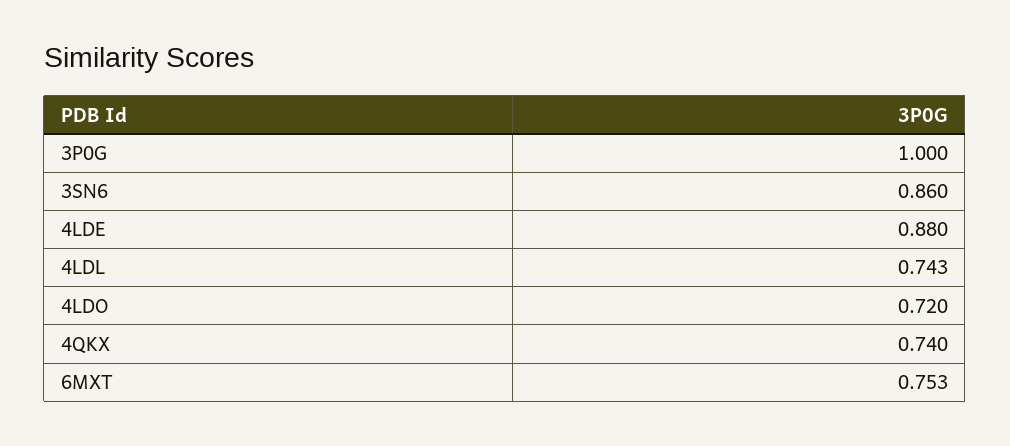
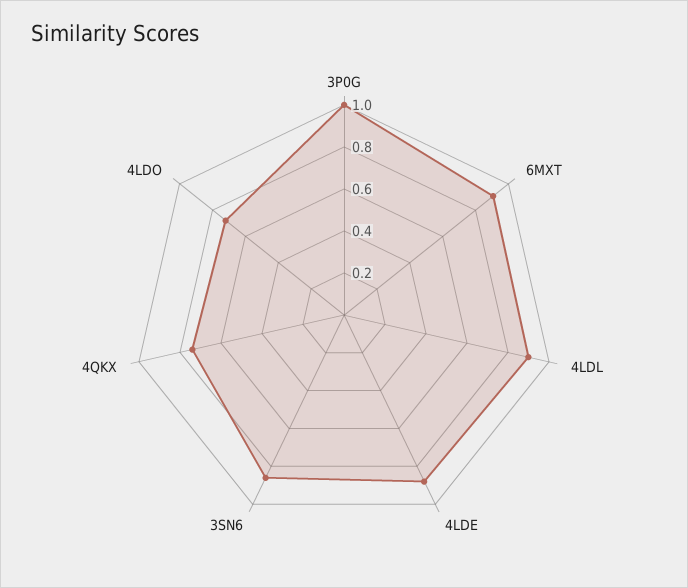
4LDL: 0.743 -> 0.9
6MXT: 0.753 -> 0.9

